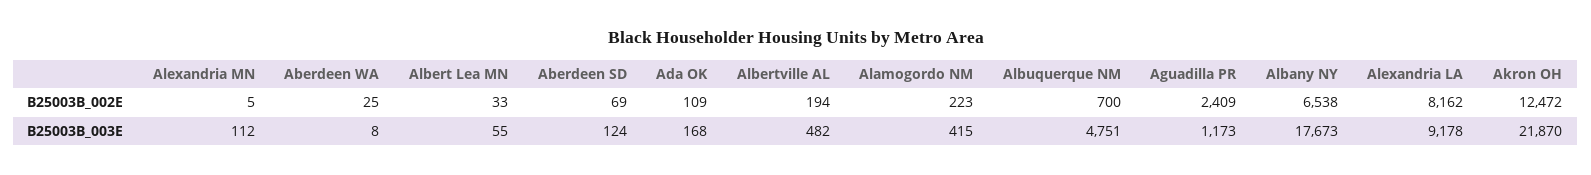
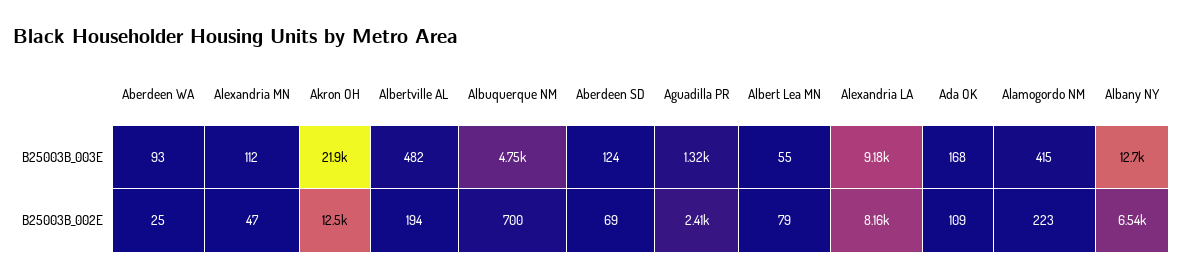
Alexandria MN, B25003B_002E: 5 -> 47
Albert Lea MN, B25003B_002E: 33 -> 79
Aberdeen WA, B25003B_003E: 8 -> 93
Aguadilla PR, B25003B_003E: 1173 -> 1320
Albany NY, B25003B_003E: 17673 -> 12700

